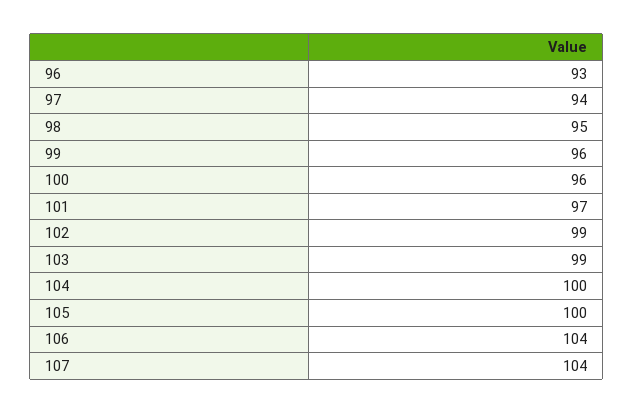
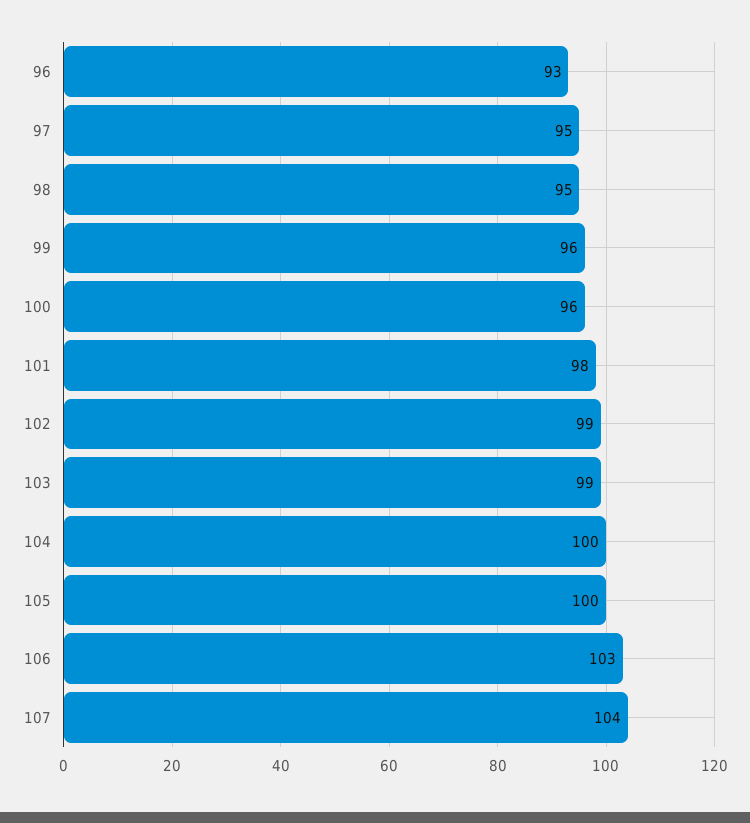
97: 94 -> 95
101: 97 -> 98
106: 104 -> 103

